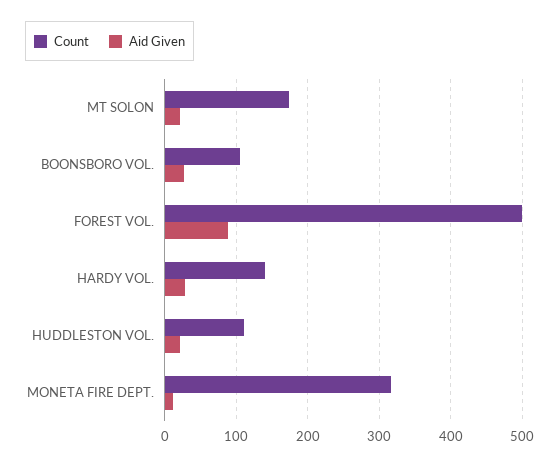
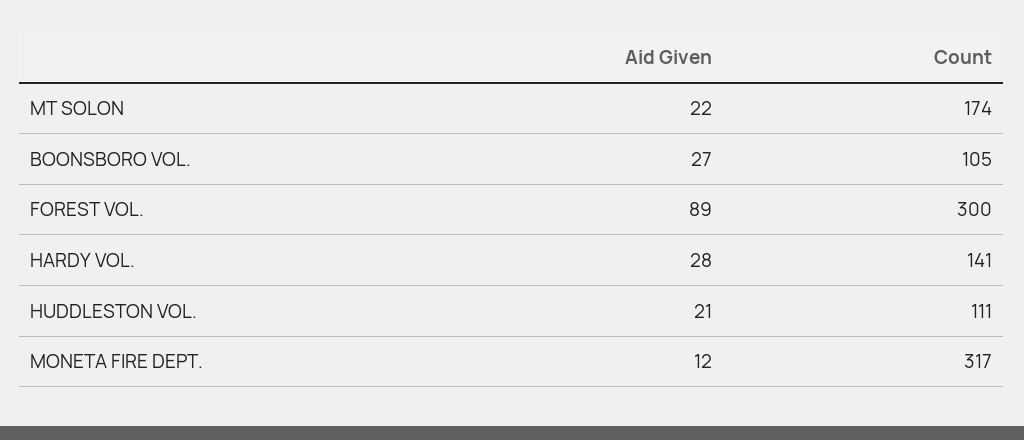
Count, FOREST VOL.: 500 -> 300

